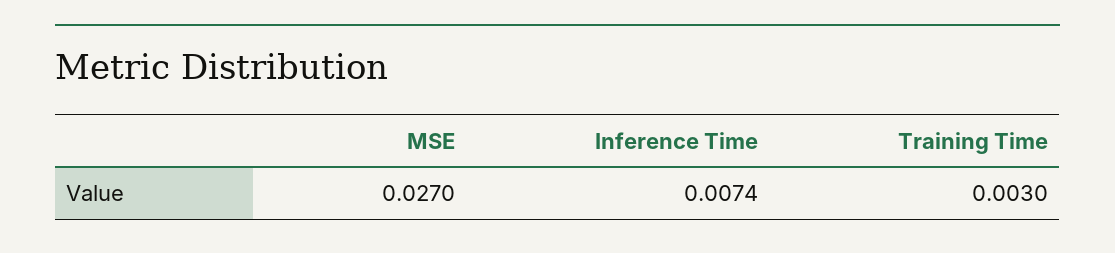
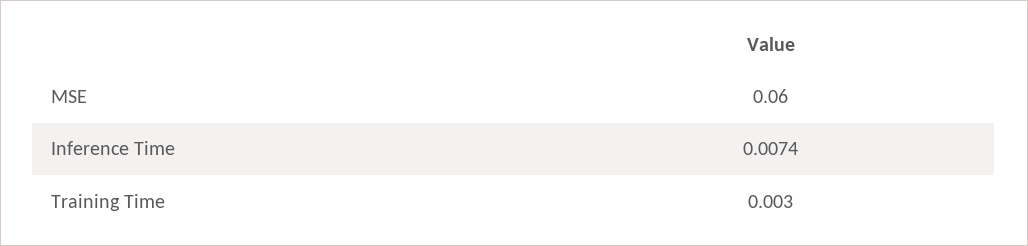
MSE: 0.027 -> 0.06

